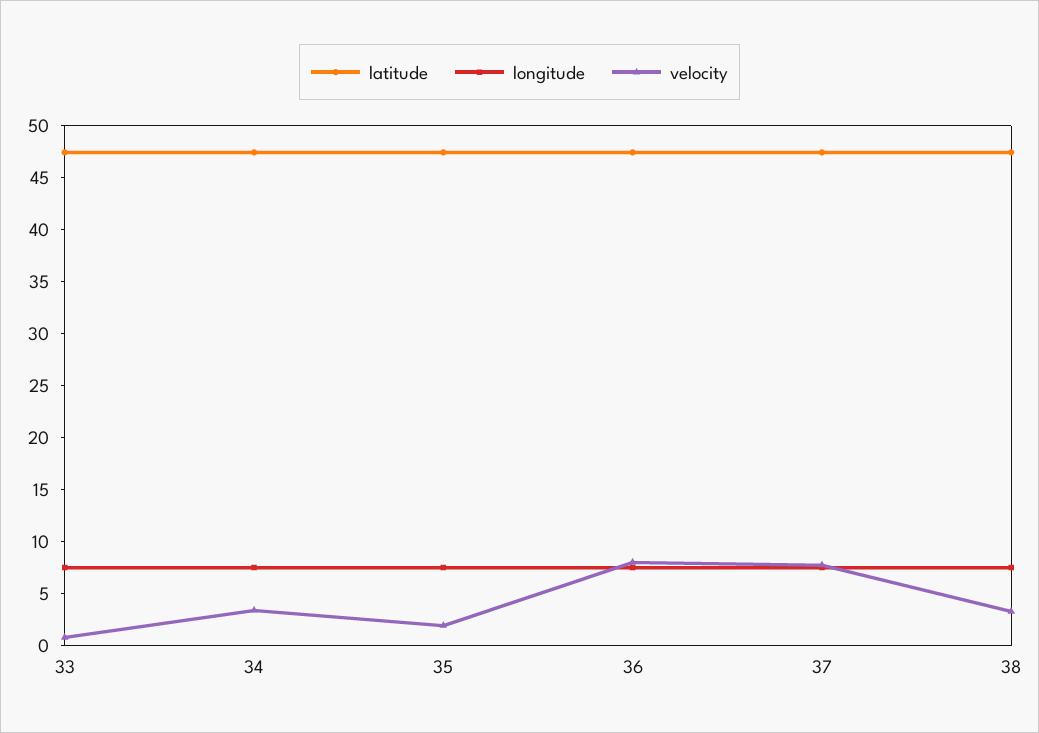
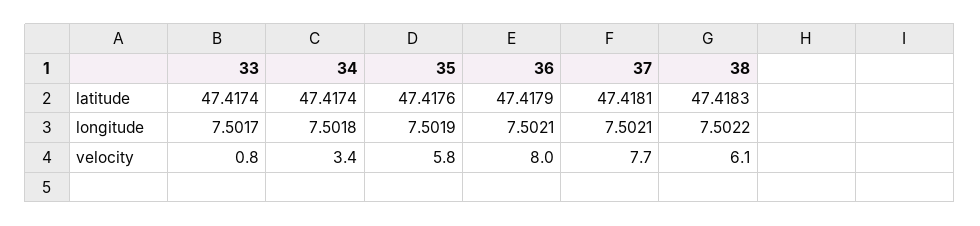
velocity, 35: 2 -> 5.8
velocity, 38: 3 -> 6.1

